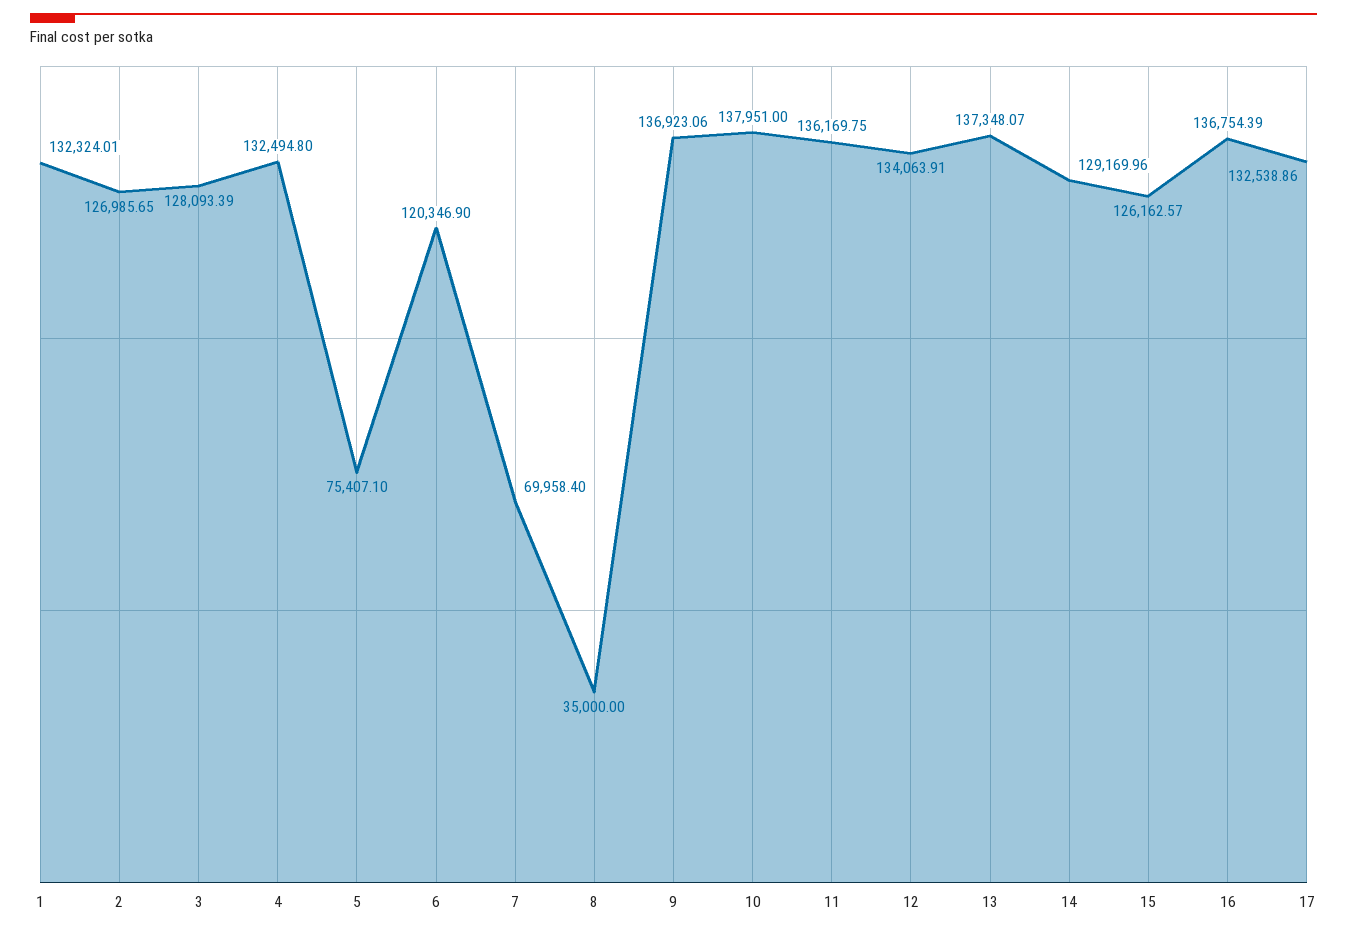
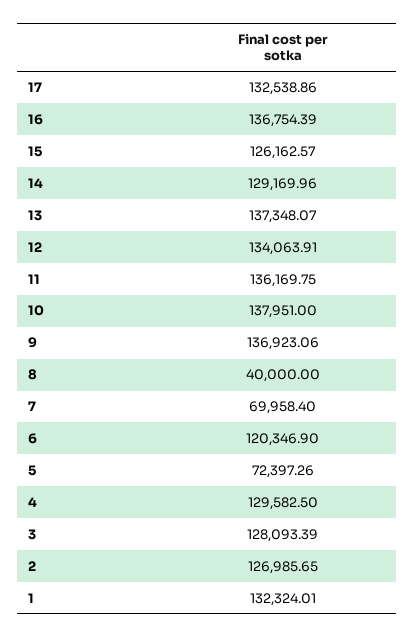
4: 132494.8 -> 129582.5
5: 75407.1 -> 72397.26
8: 35000 -> 40000

